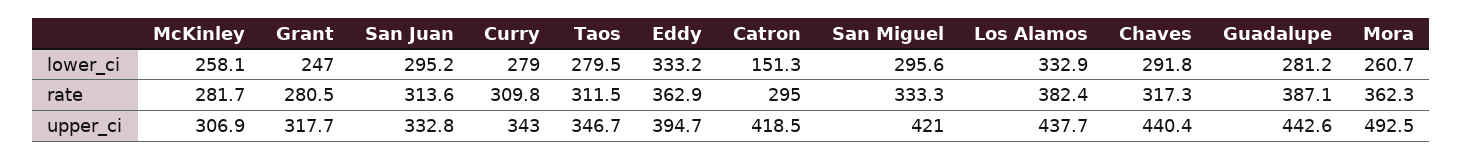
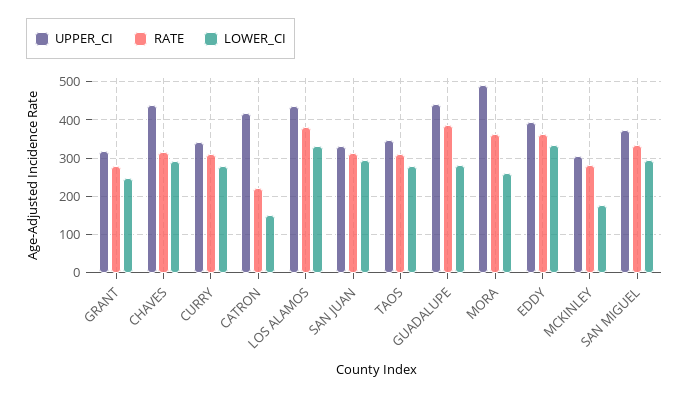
lower_ci, McKinley: 258.1 -> 180
rate, Catron: 295 -> 220
upper_ci, San Miguel: 421 -> 380

